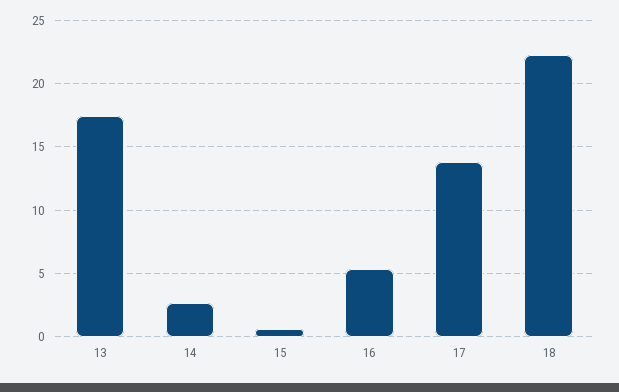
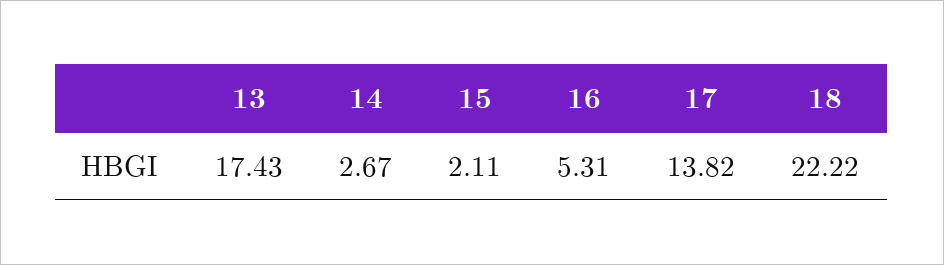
15: 0.5 -> 2.11

